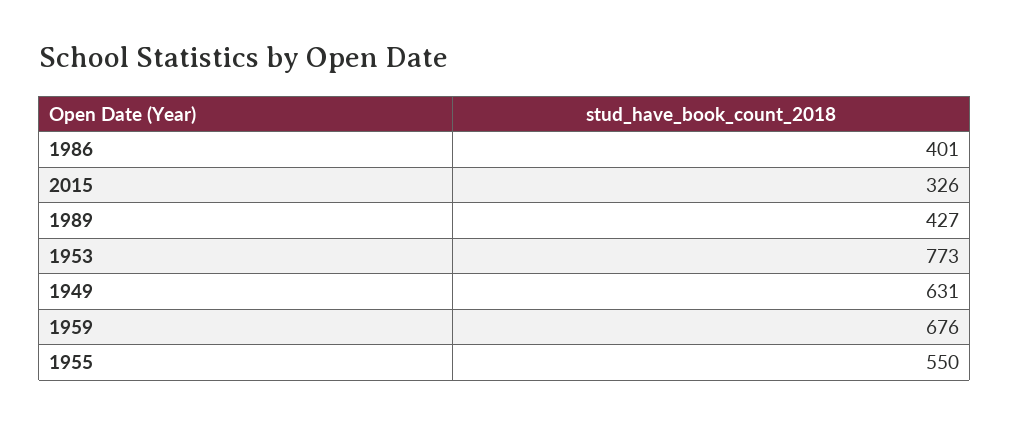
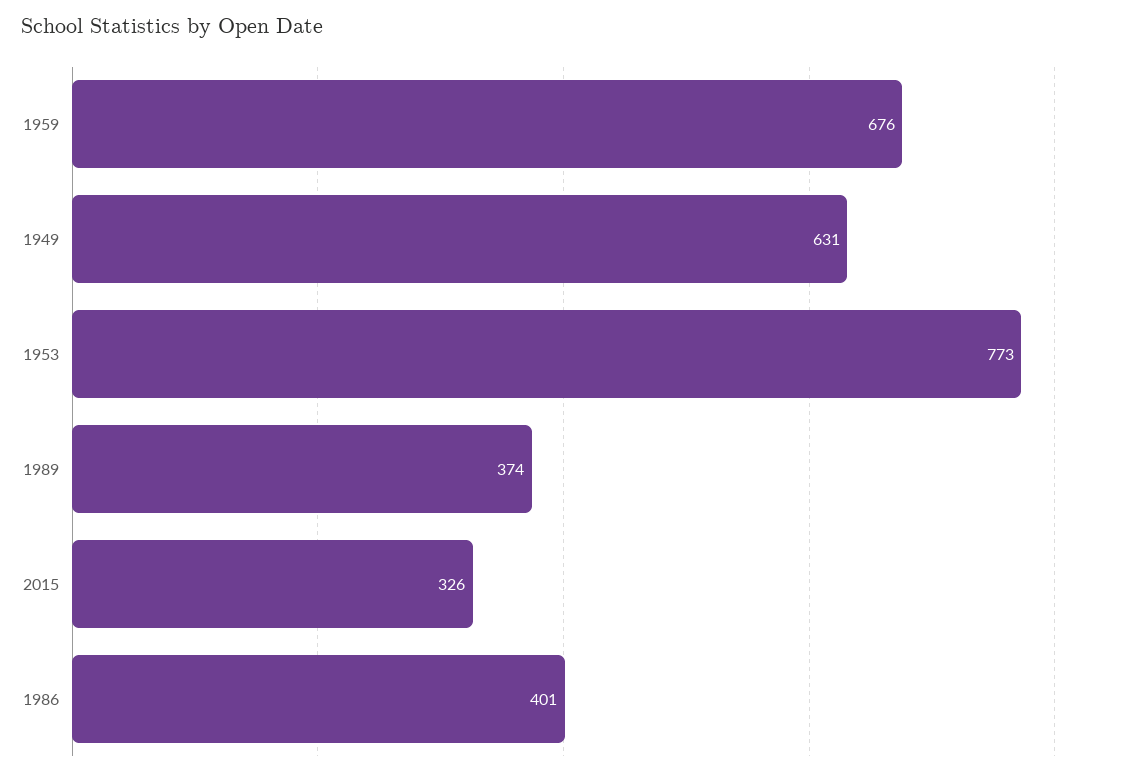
1989: 427 -> 374
1955: 550 -> none

